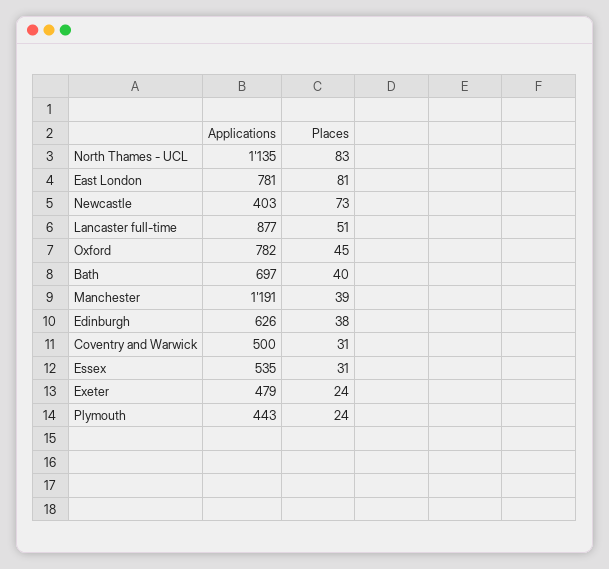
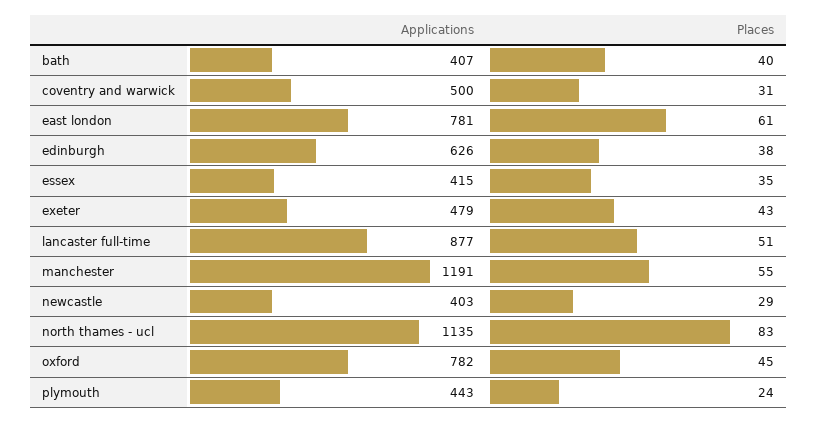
Places, East London: 81 -> 61
Places, Newcastle: 73 -> 29
Applications, Bath: 697 -> 407
Places, Manchester: 39 -> 55
Applications, Essex: 535 -> 415
Places, Essex: 31 -> 35
Places, Exeter: 24 -> 43

